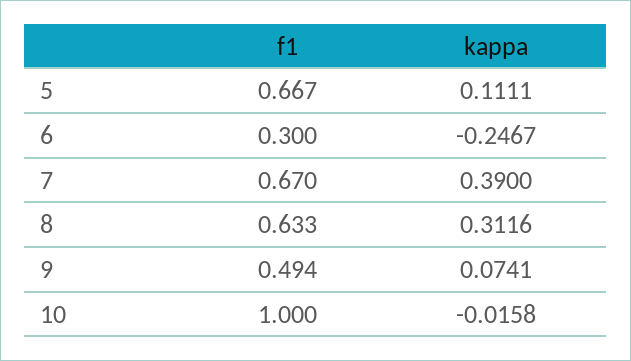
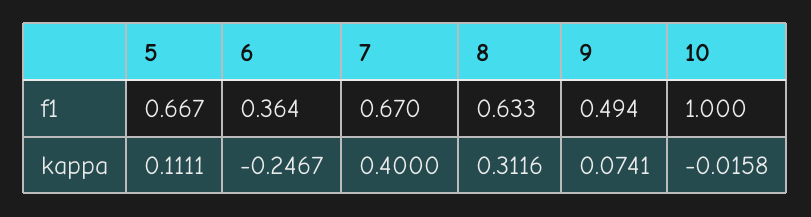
f1, 6: 0.3 -> 0.364
kappa, 7: 0.39 -> 0.4

